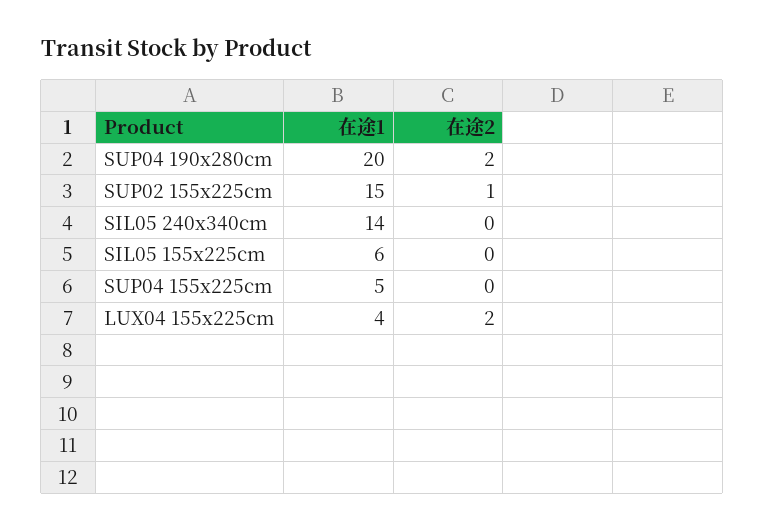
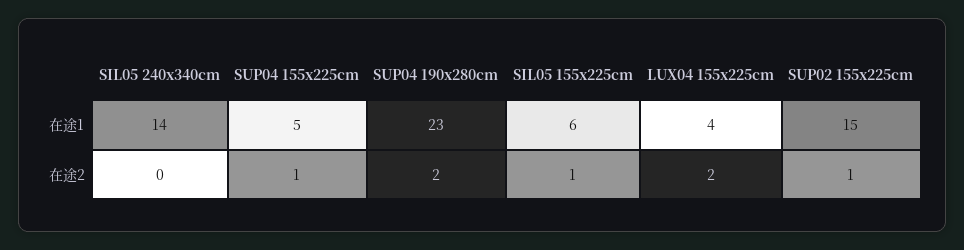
在途1, SUP04 190x280cm: 20 -> 23
在途2, SIL05 155x225cm: 0 -> 1
在途2, SUP04 155x225cm: 0 -> 1

